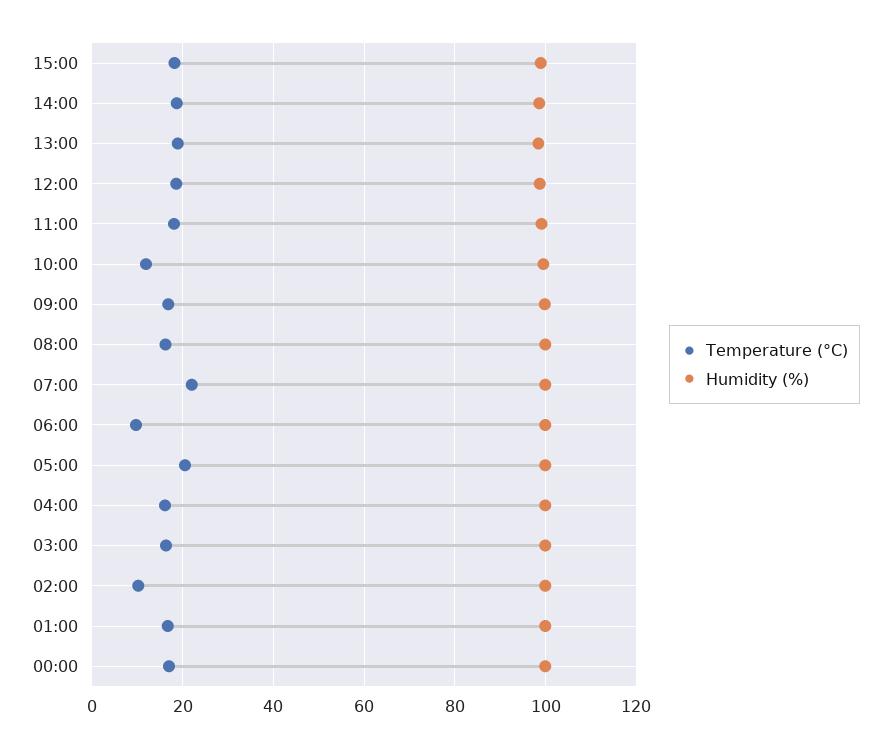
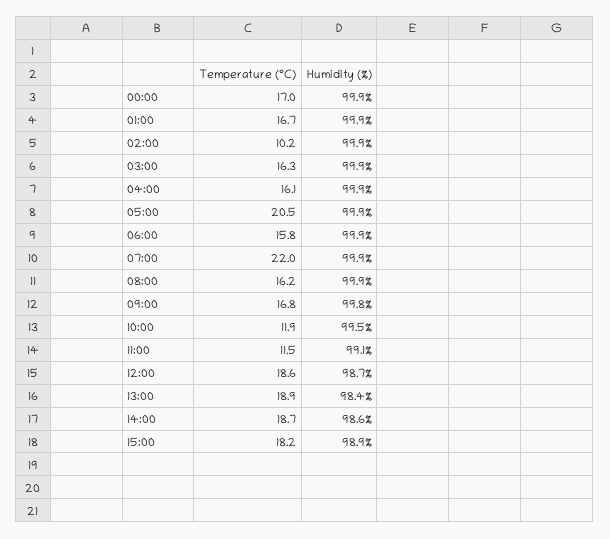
Temperature (°C), 11:00: 18 -> 11.5
Temperature (°C), 06:00: 10 -> 15.8

